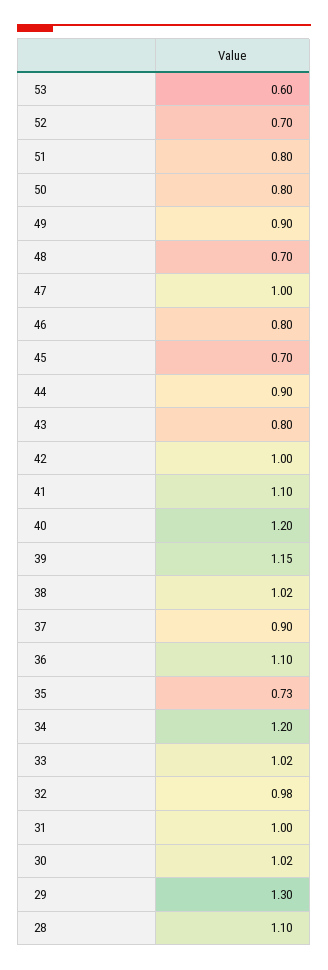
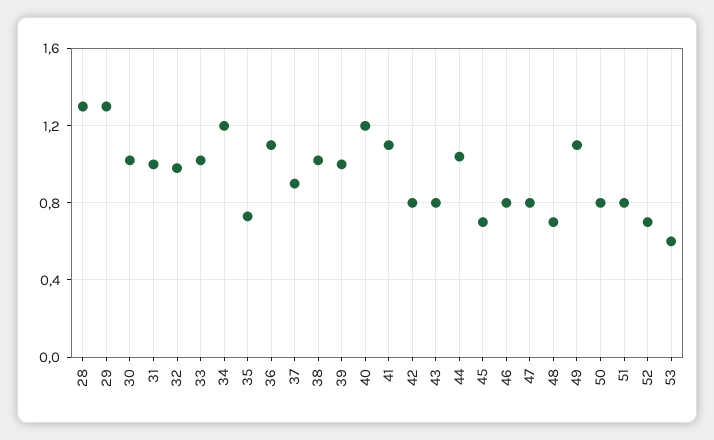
49: 0.9 -> 1.1
47: 1 -> 0.8
44: 0.9 -> 1.05
42: 1 -> 0.8
39: 1.15 -> 1
28: 1.1 -> 1.3

